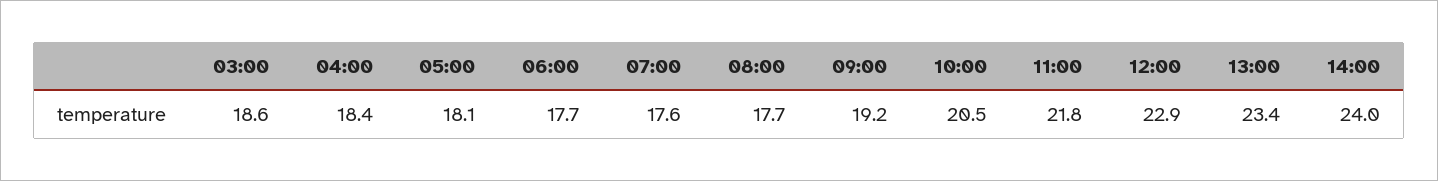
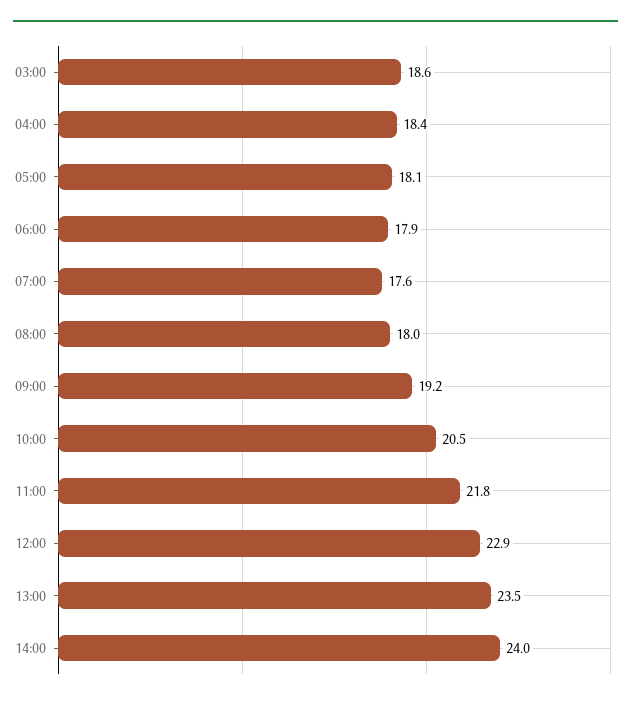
06:00: 17.7 -> 17.9
08:00: 17.7 -> 18
13:00: 23.4 -> 23.5

